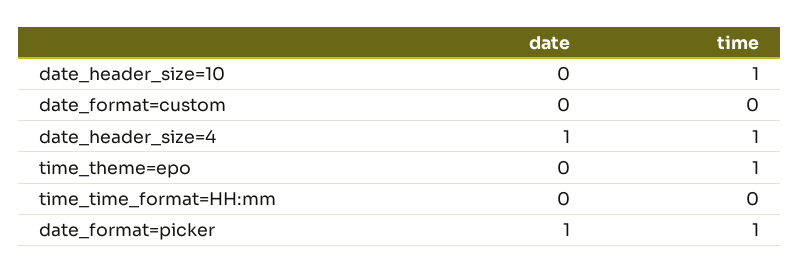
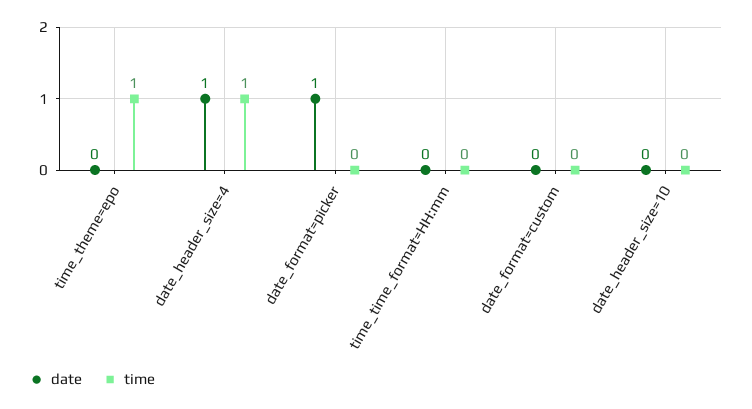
time, date_header_size=10: 1 -> 0
time, date_format=picker: 1 -> 0

